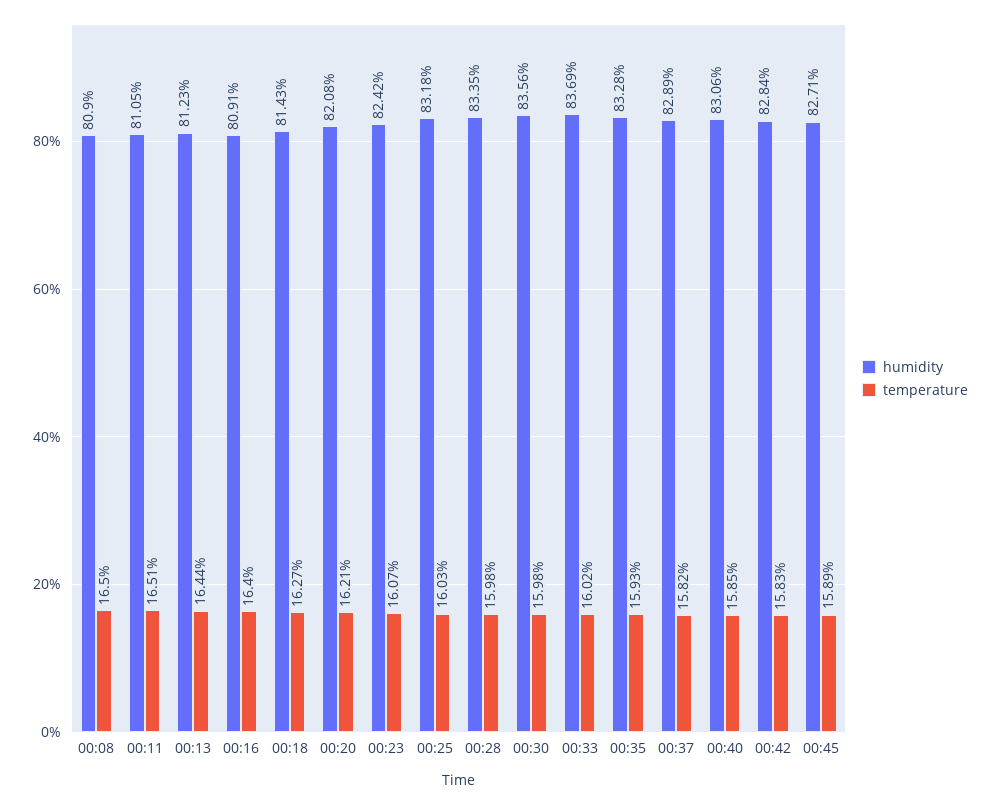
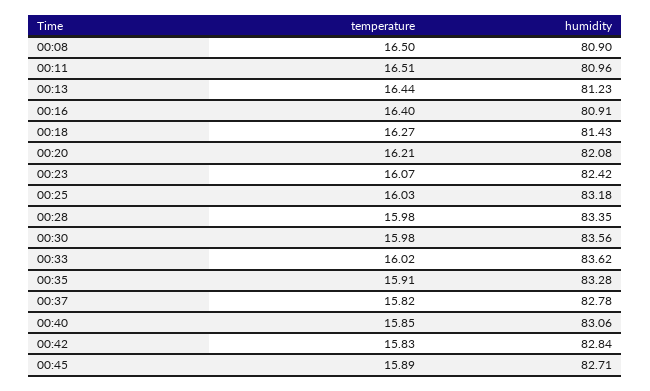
humidity, 00:11: 81.05 -> 80.96
humidity, 00:33: 83.69 -> 83.62
temperature, 00:35: 15.93 -> 15.91
humidity, 00:37: 82.89 -> 82.78

